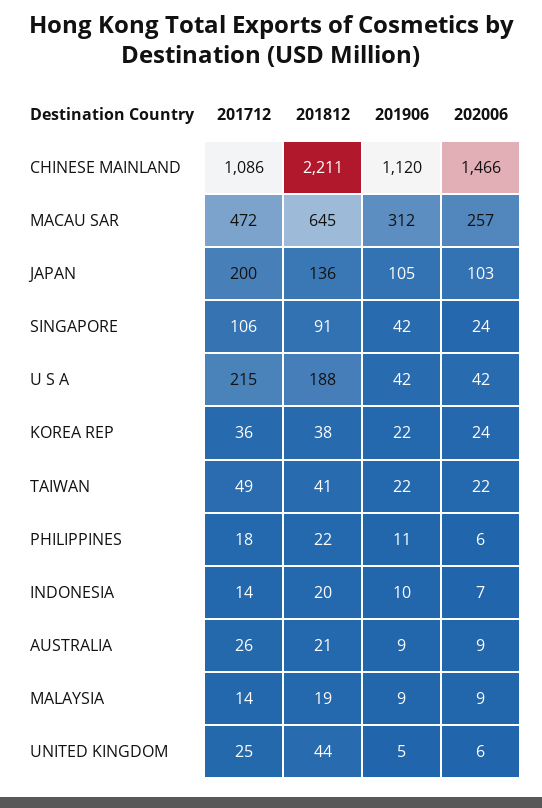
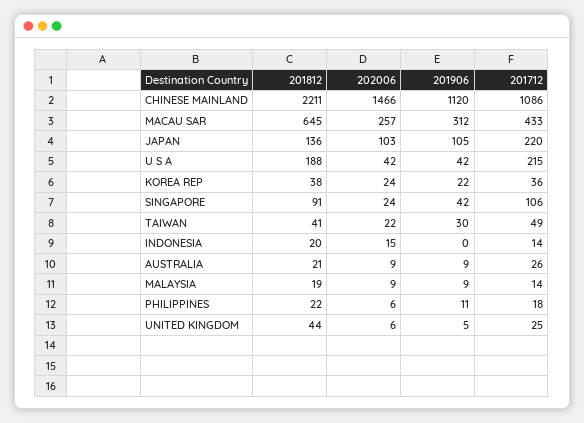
201712, MACAU SAR: 472 -> 433
201712, JAPAN: 200 -> 220
201906, TAIWAN: 22 -> 30
201906, INDONESIA: 10 -> 0
202006, INDONESIA: 7 -> 15

